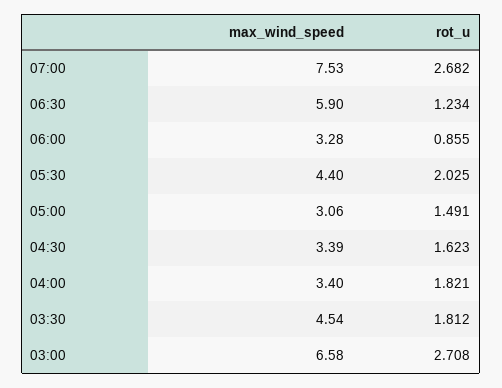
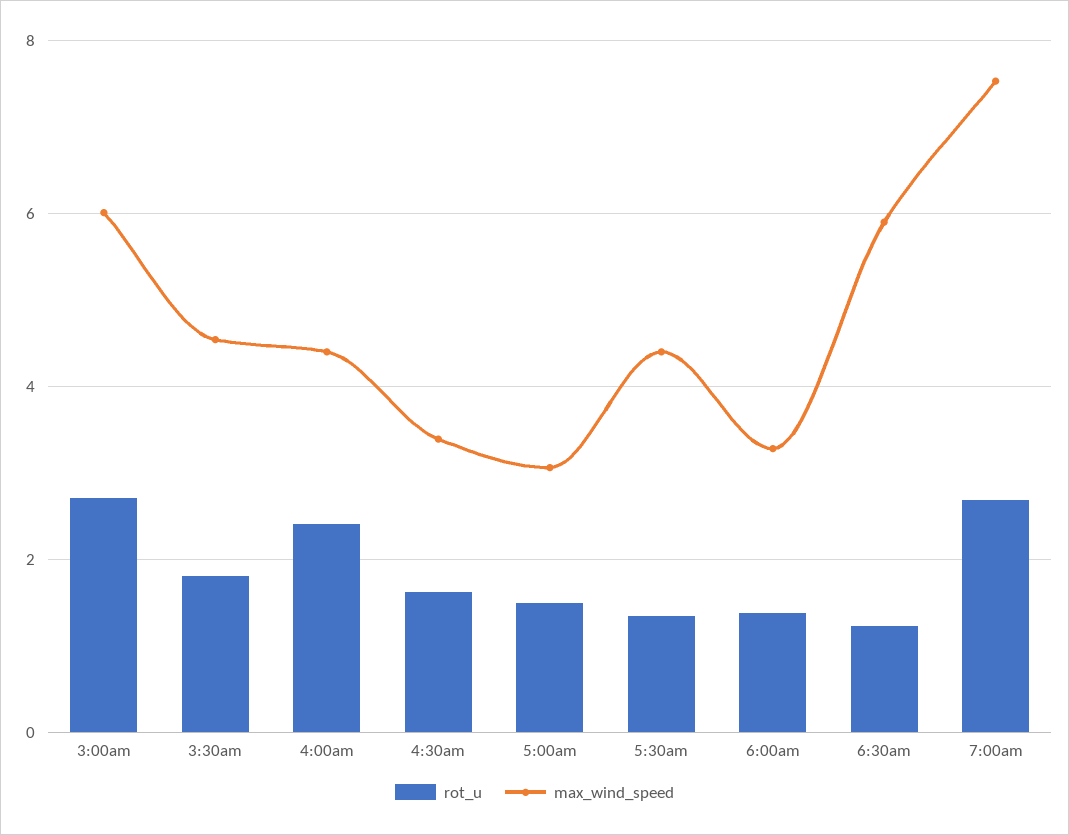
rot_u, 06:00: 0.855 -> 1.4
rot_u, 05:30: 2.025 -> 1.4
max_wind_speed, 04:00: 3.4 -> 4.4
rot_u, 04:00: 1.821 -> 2.4
max_wind_speed, 03:00: 6.58 -> 6

